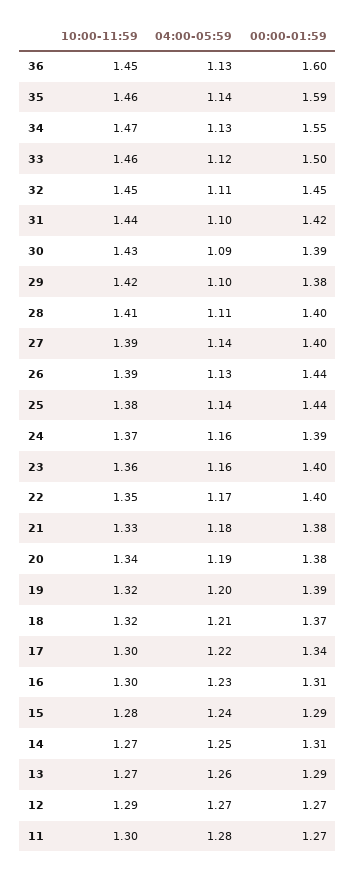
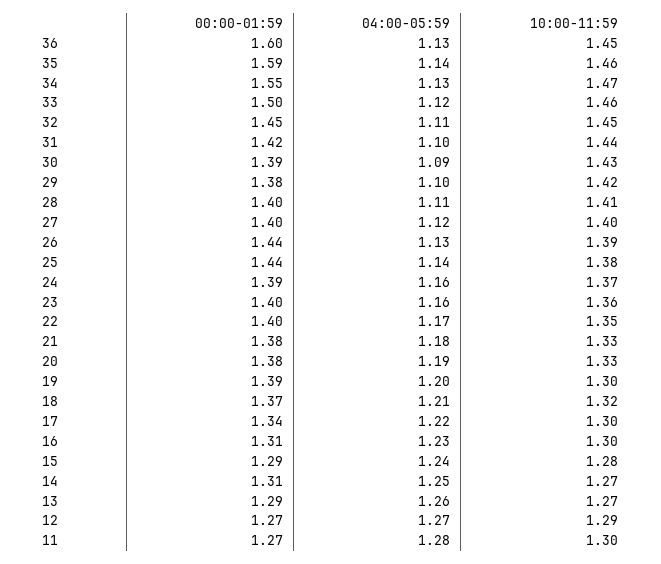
10:00-11:59, 27: 1.39 -> 1.4
04:00-05:59, 27: 1.14 -> 1.12
10:00-11:59, 20: 1.34 -> 1.33
10:00-11:59, 19: 1.32 -> 1.3

